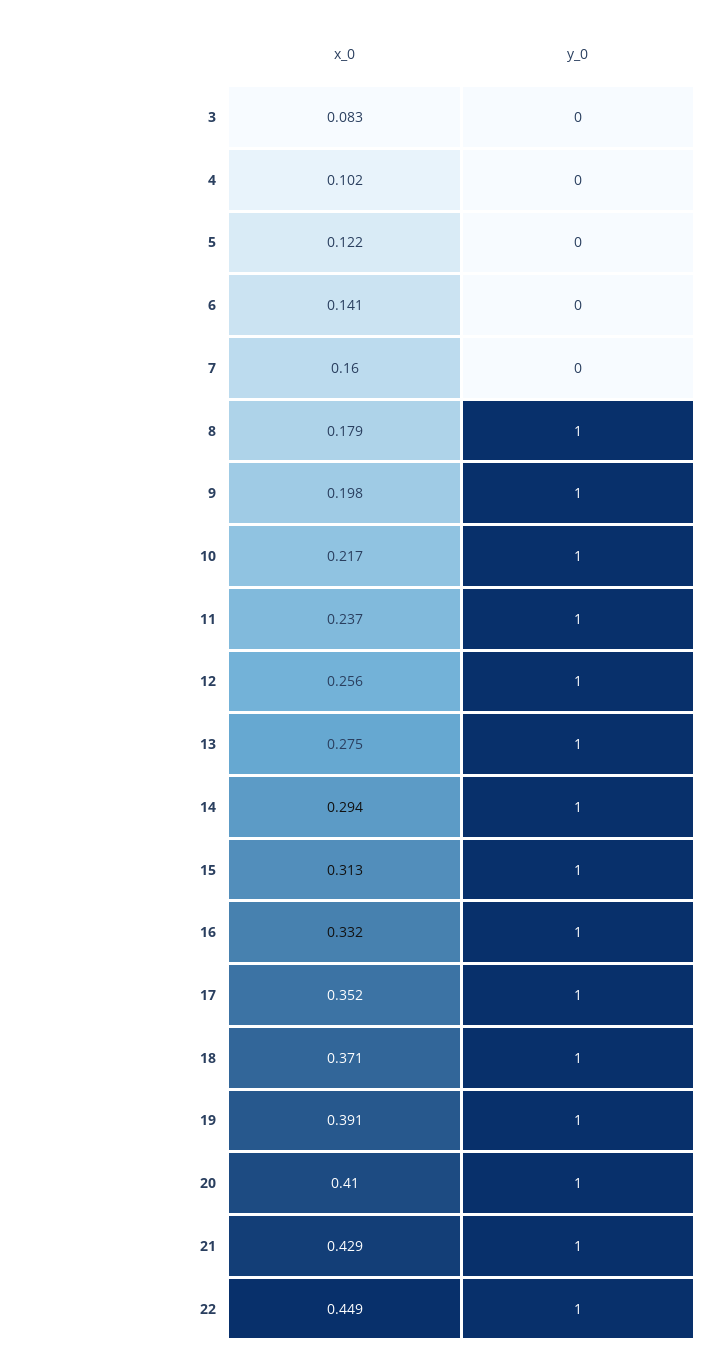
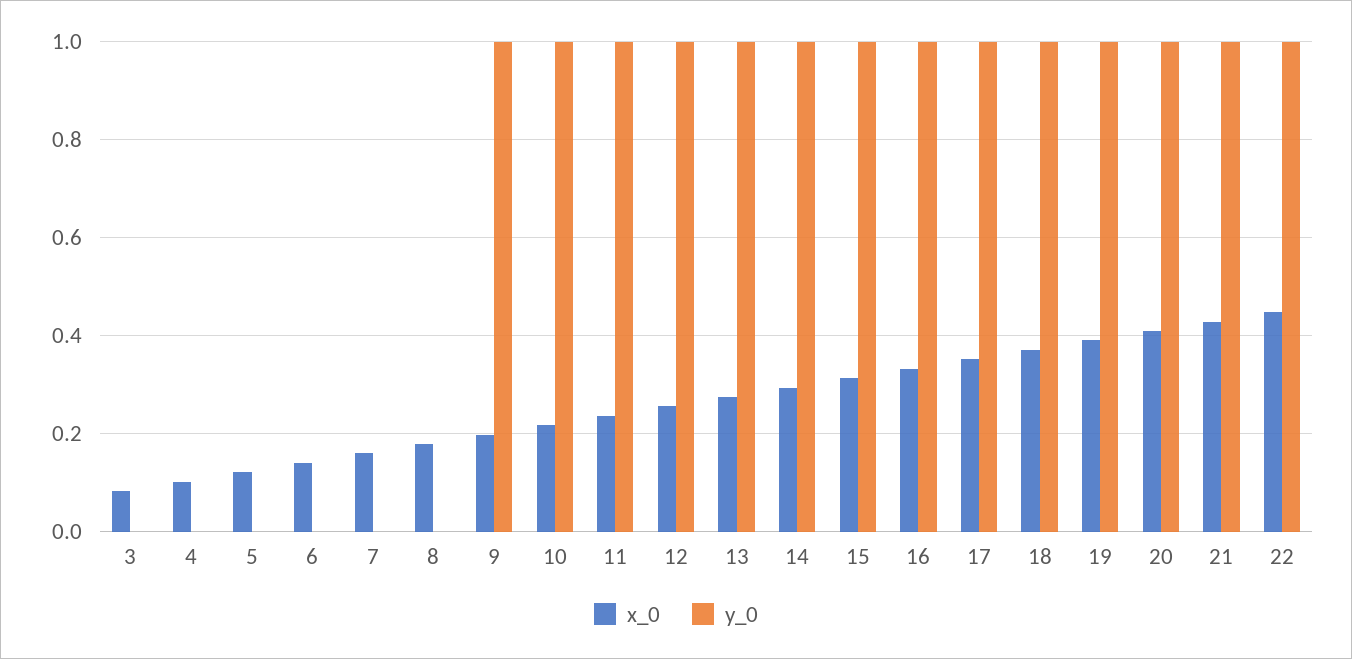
y_0, 8: 1 -> 0

